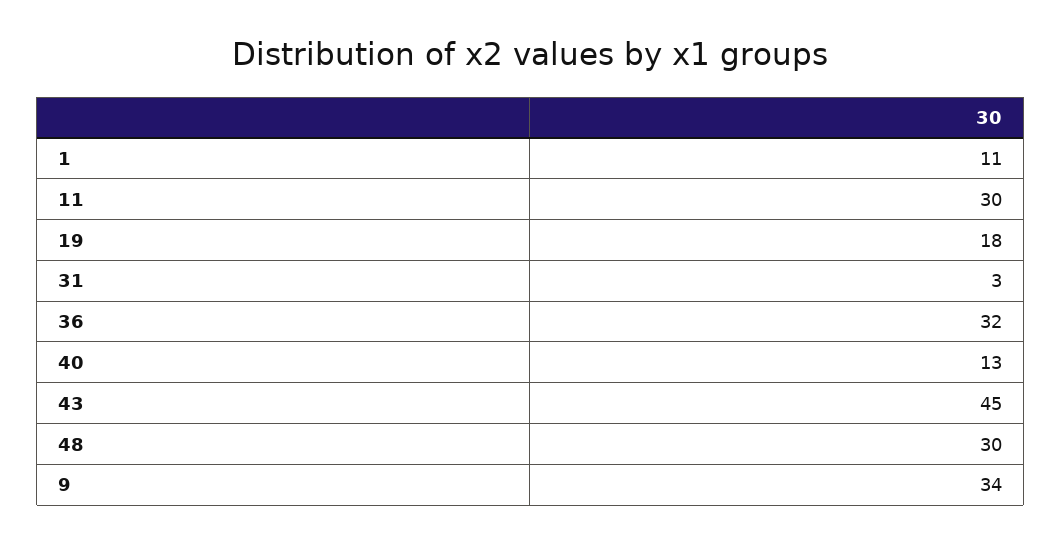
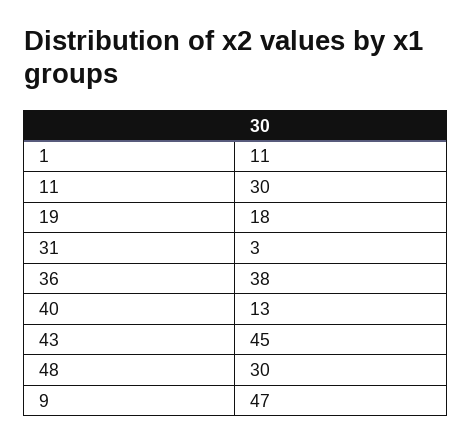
36: 32 -> 38
9: 34 -> 47

